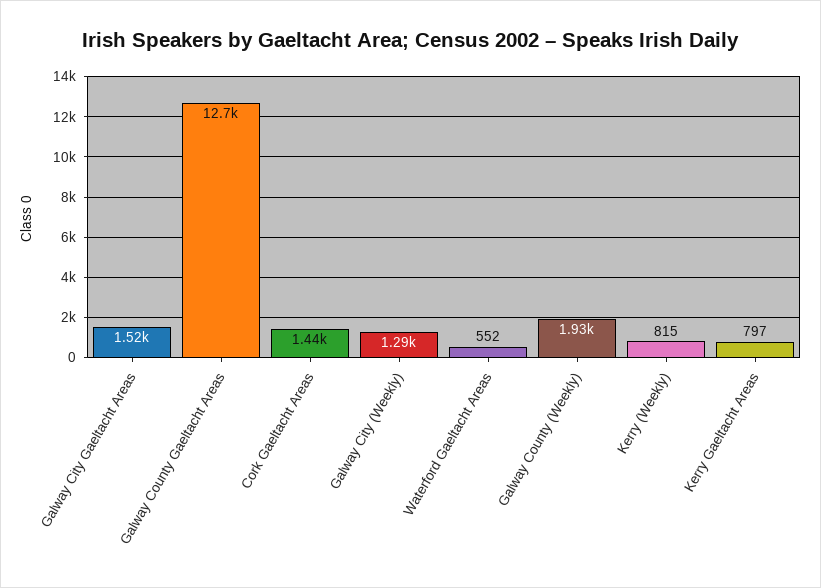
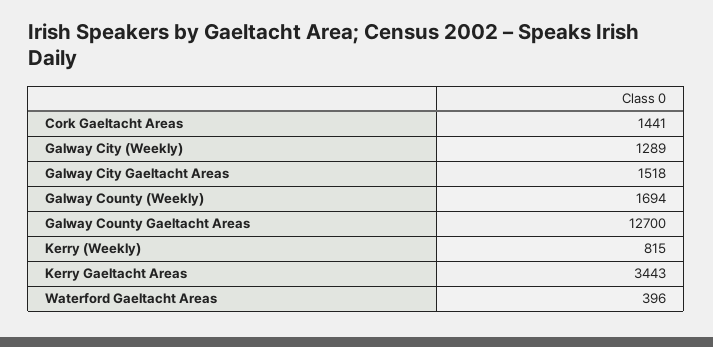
Waterford Gaeltacht Areas: 552 -> 396
Galway County (Weekly): 1930 -> 1694
Kerry Gaeltacht Areas: 797 -> 3443

